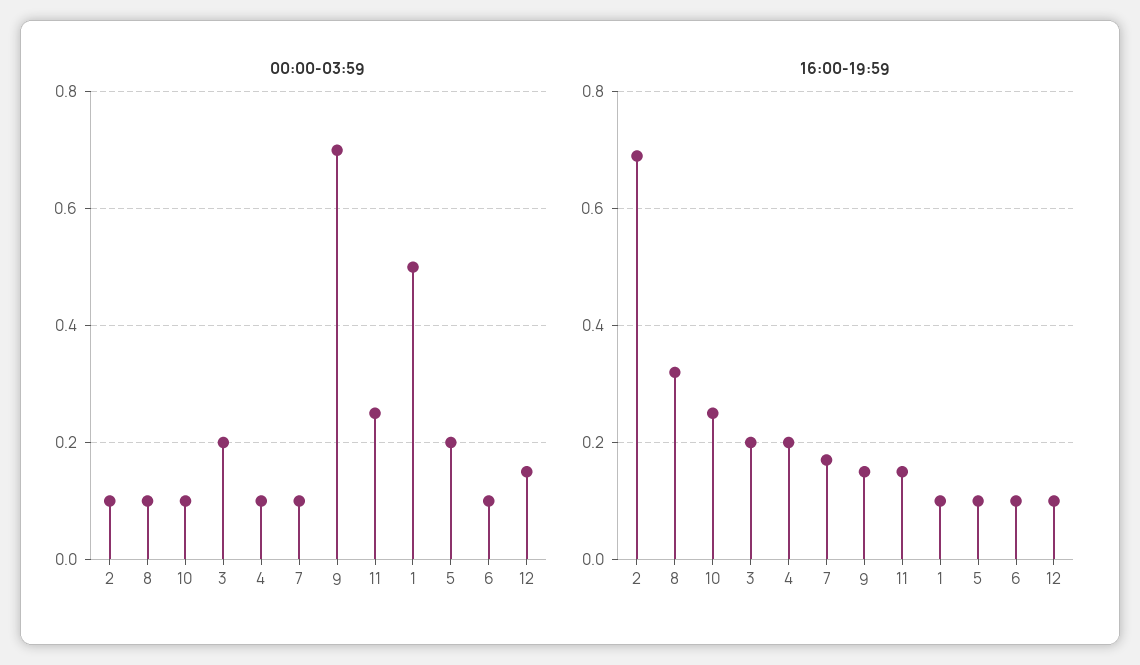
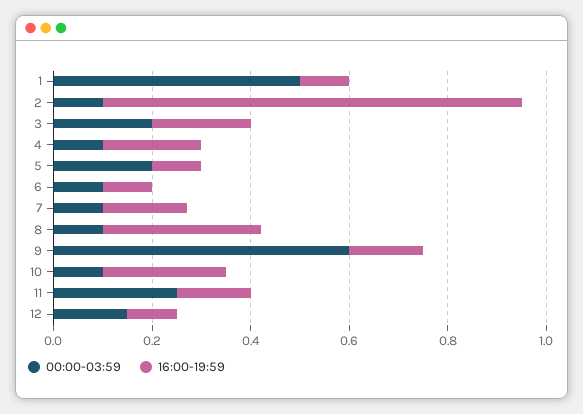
00:00-03:59, 9: 0.7 -> 0.6
16:00-19:59, 2: 0.7 -> 0.85

